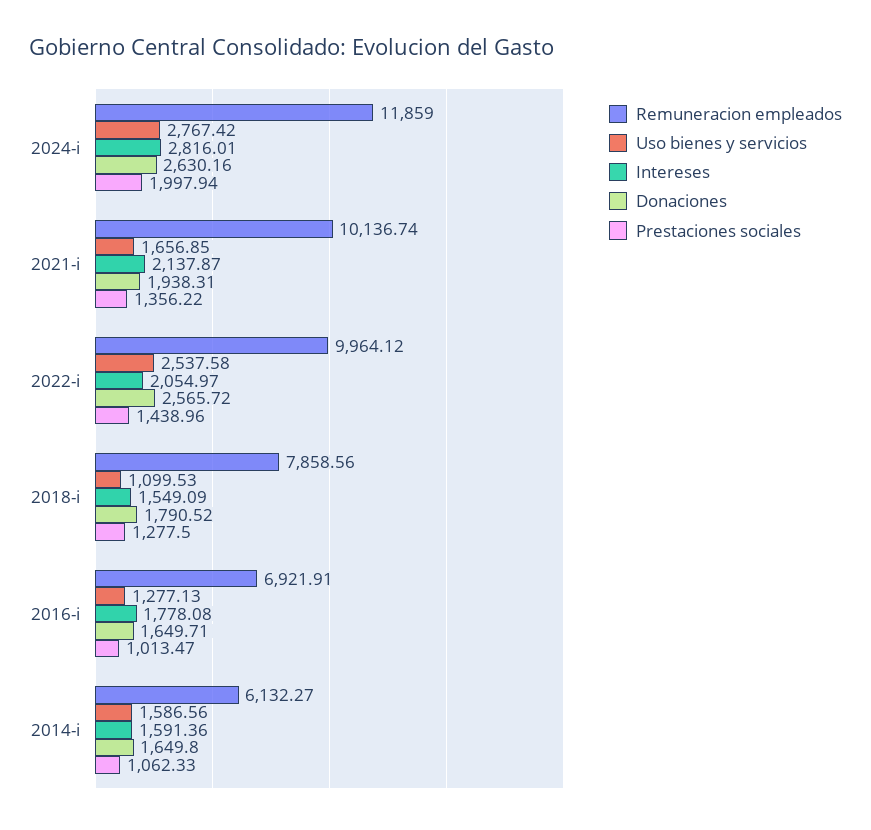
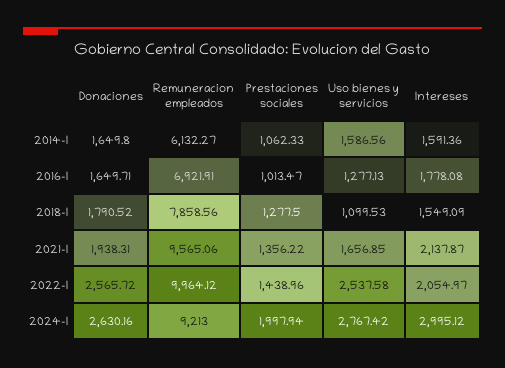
Remuneracion empleados, 2024-i: 11859 -> 9213
Intereses, 2024-i: 2816.01 -> 2995.12
Remuneracion empleados, 2021-i: 10136.74 -> 9565.06

